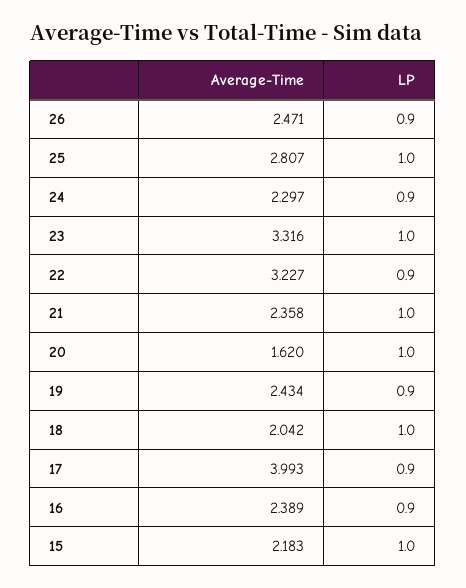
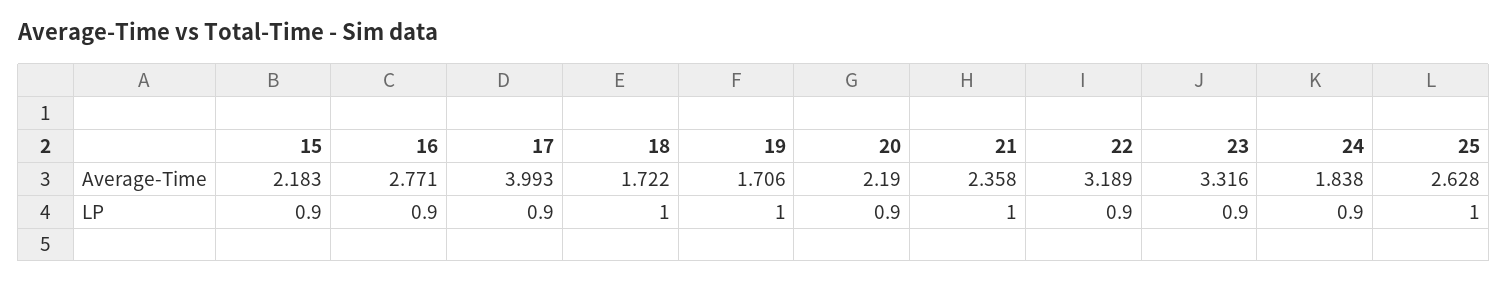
Average-Time, 26: 2.471 -> none
LP, 26: 0.9 -> none
Average-Time, 25: 2.807 -> 2.628
Average-Time, 24: 2.297 -> 1.838
LP, 23: 1 -> 0.9
Average-Time, 22: 3.227 -> 3.189
Average-Time, 20: 1.62 -> 2.19
LP, 20: 1 -> 0.9
Average-Time, 19: 2.434 -> 1.706
LP, 19: 0.9 -> 1
Average-Time, 18: 2.042 -> 1.722
Average-Time, 16: 2.389 -> 2.771
LP, 15: 1 -> 0.9

